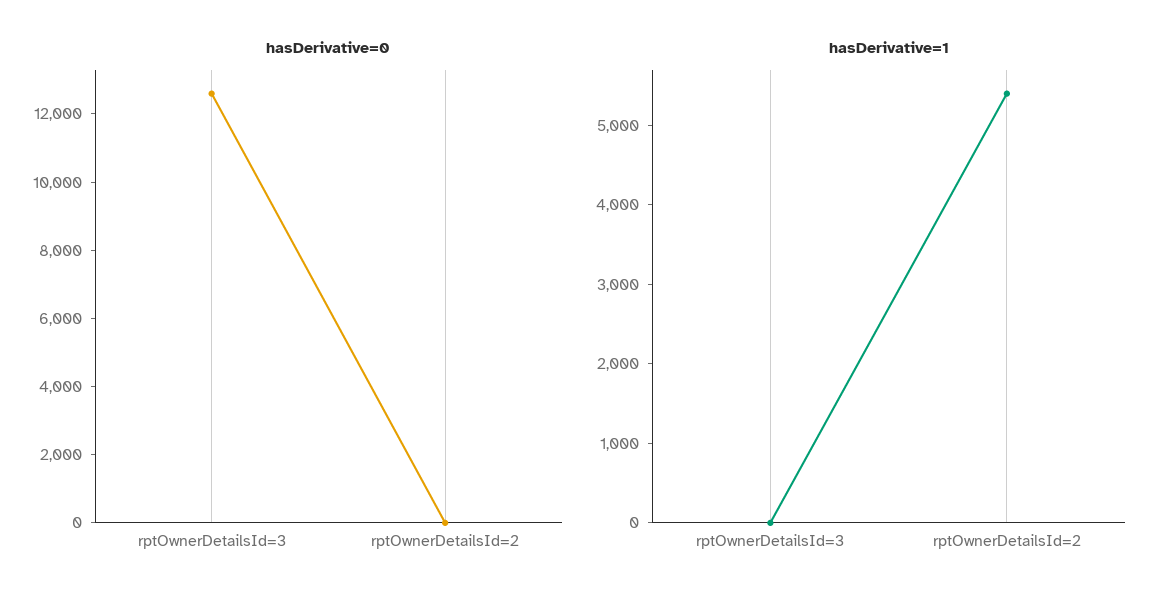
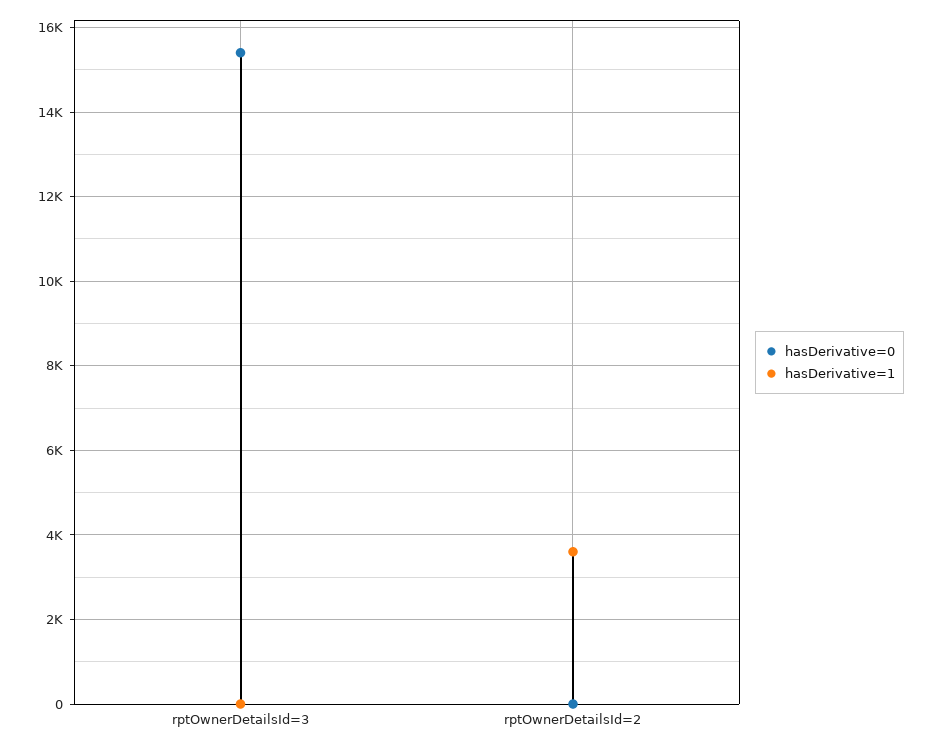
hasDerivative=0, rptOwnerDetailsId=3: 12500 -> 15400
hasDerivative=1, rptOwnerDetailsId=2: 5400 -> 3600

